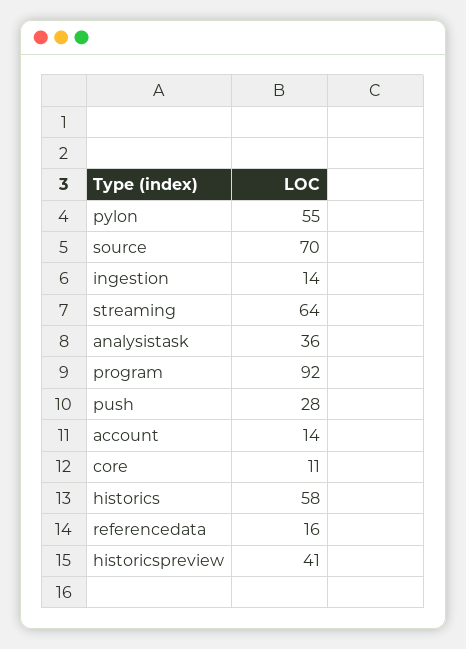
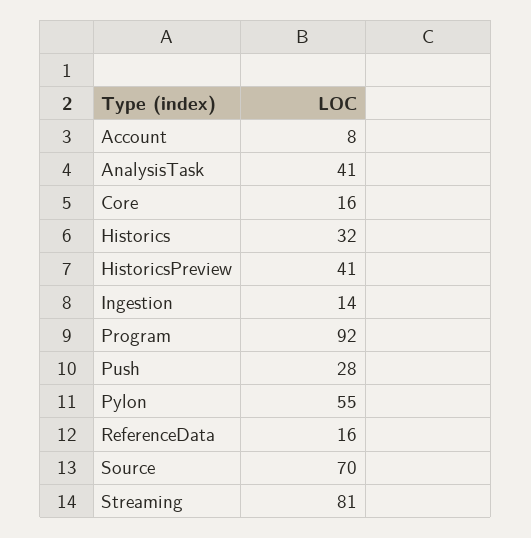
streaming: 64 -> 81
analysistask: 36 -> 41
account: 14 -> 8
core: 11 -> 16
historics: 58 -> 32

